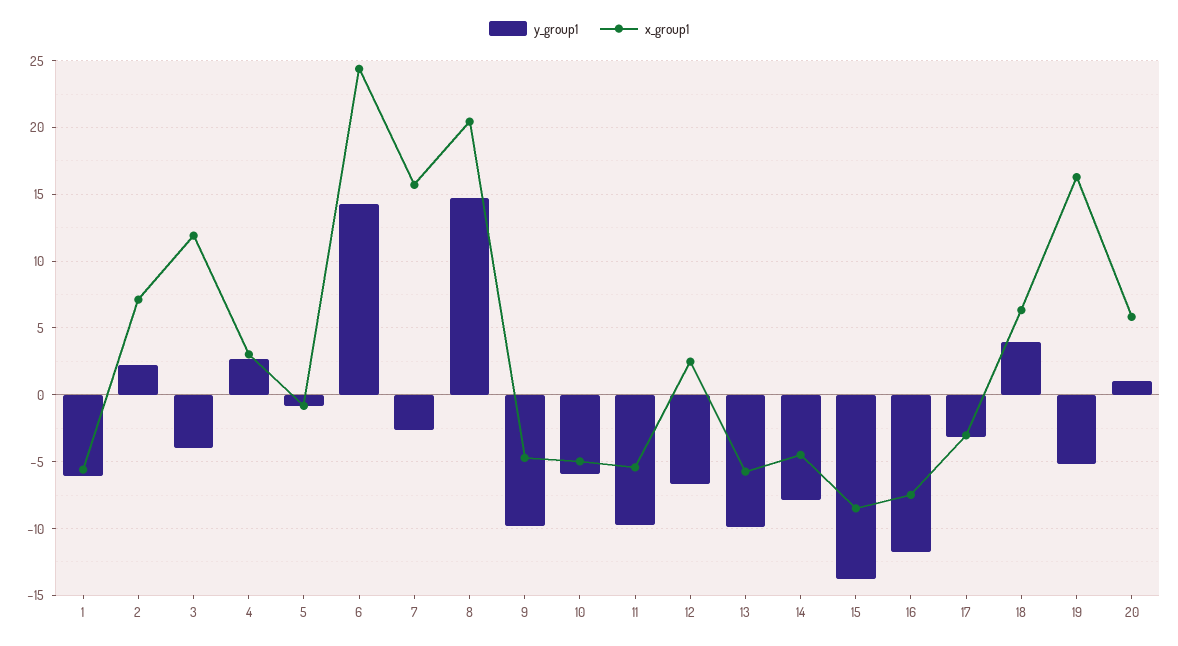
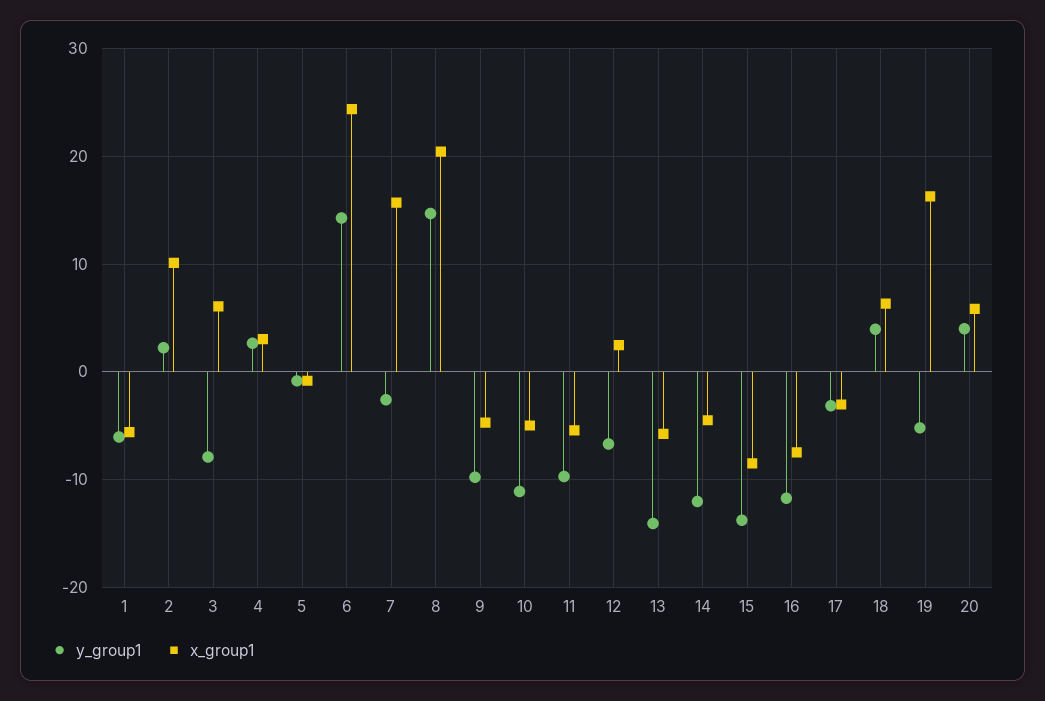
x_group1, 2: 7 -> 10
y_group1, 3: -4 -> -8
x_group1, 3: 12 -> 6
y_group1, 10: -6 -> -11
y_group1, 13: -10 -> -14
y_group1, 14: -8 -> -12
y_group1, 20: 1 -> 4

